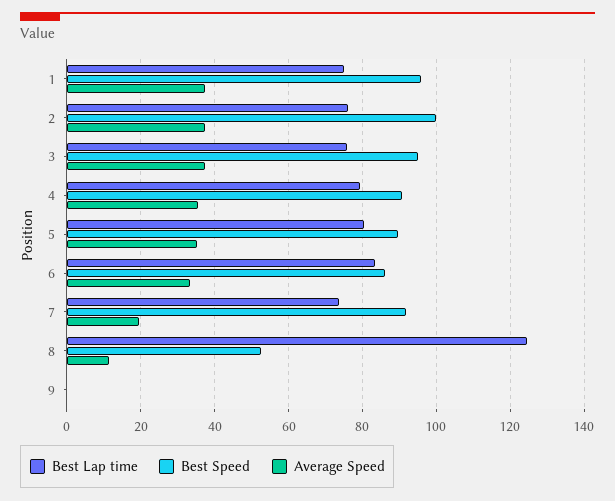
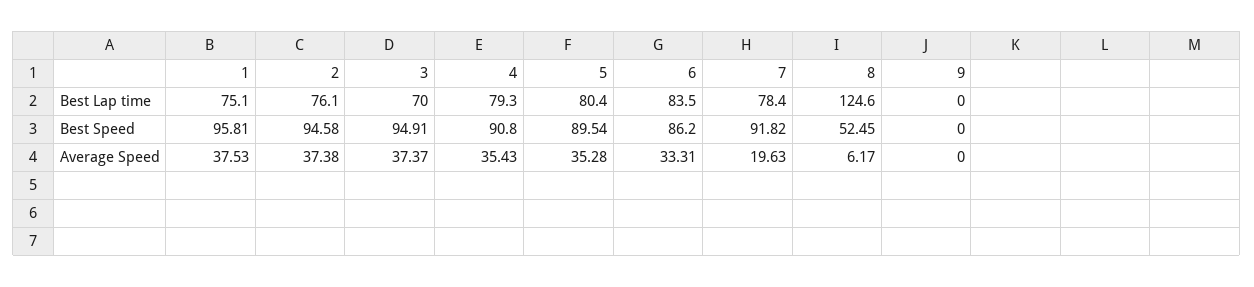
Best Speed, 2: 100 -> 94.58
Best Lap time, 3: 76 -> 70
Best Lap time, 7: 74 -> 78.4
Average Speed, 8: 12 -> 6.17

